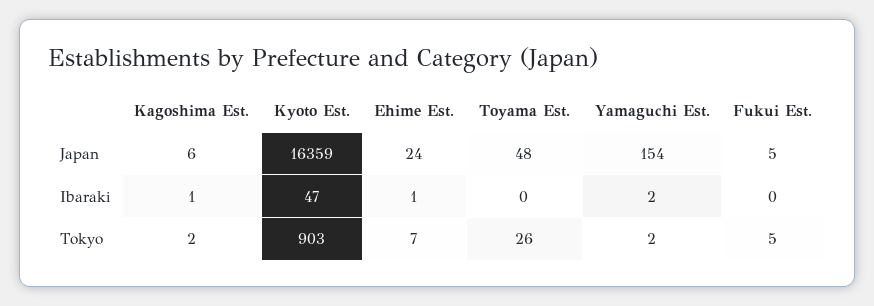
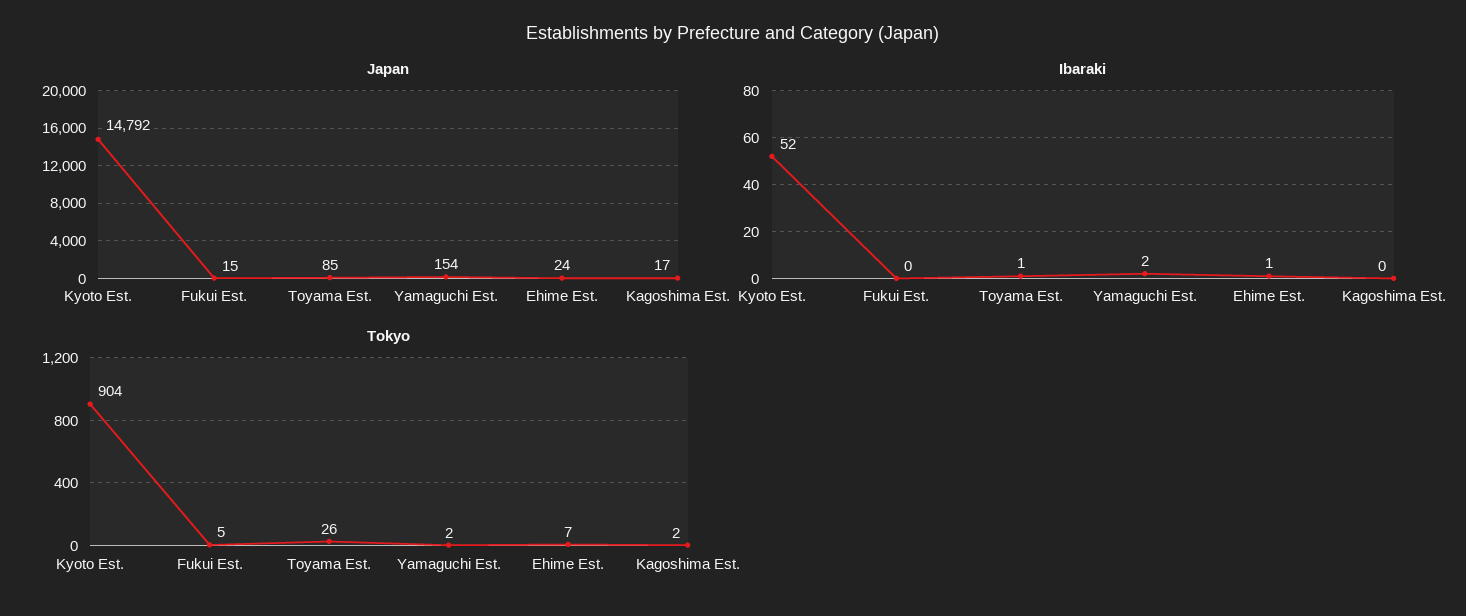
Japan, Kagoshima Est.: 6 -> 17
Japan, Kyoto Est.: 16359 -> 14792
Japan, Toyama Est.: 48 -> 85
Japan, Fukui Est.: 5 -> 15
Ibaraki, Kagoshima Est.: 1 -> 0
Ibaraki, Kyoto Est.: 47 -> 52
Ibaraki, Toyama Est.: 0 -> 1
Tokyo, Kyoto Est.: 903 -> 904

